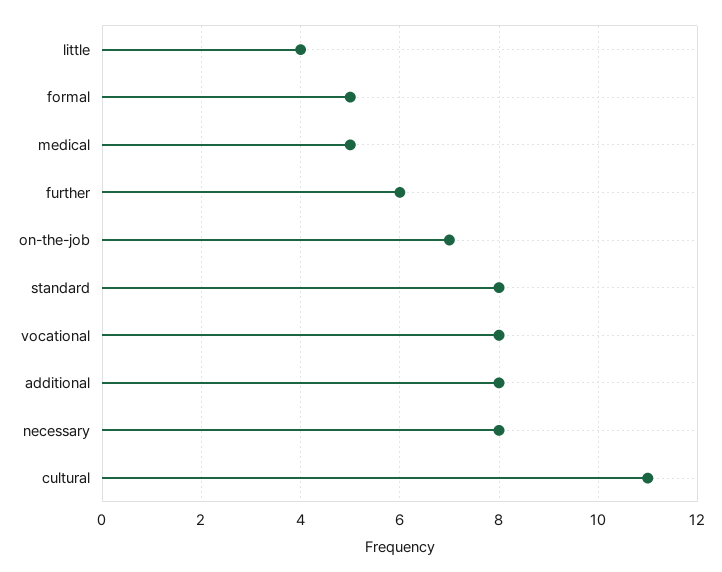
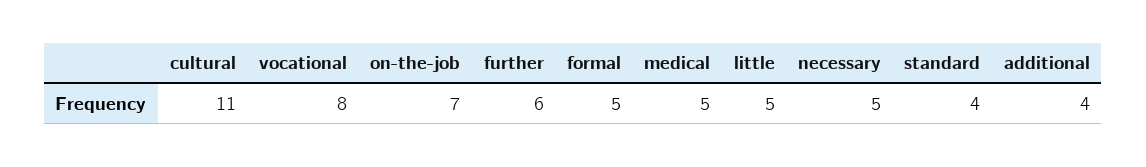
little: 4 -> 5
standard: 8 -> 4
additional: 8 -> 4
necessary: 8 -> 5

